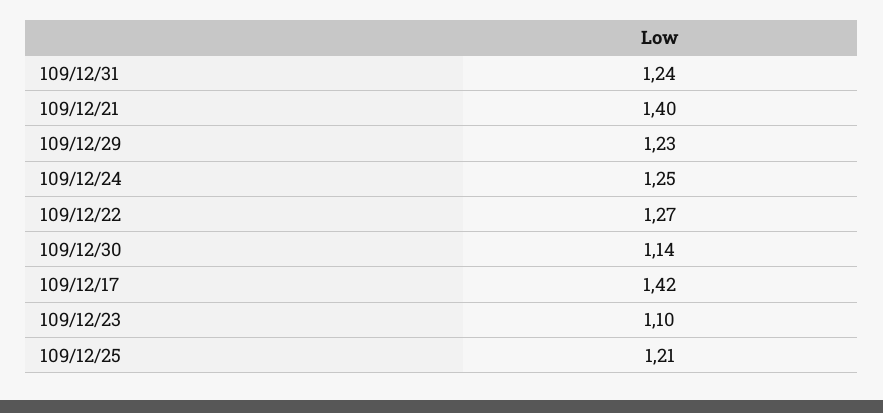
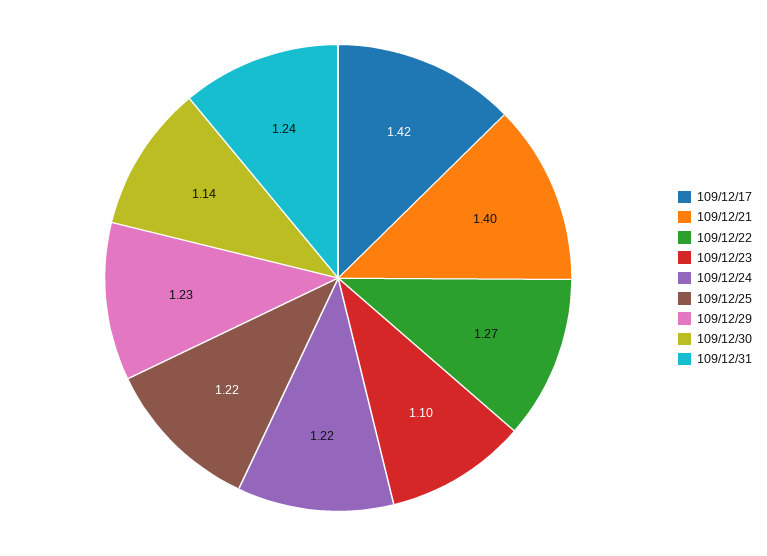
109/12/24: 1.25 -> 1.22
109/12/25: 1.21 -> 1.22

